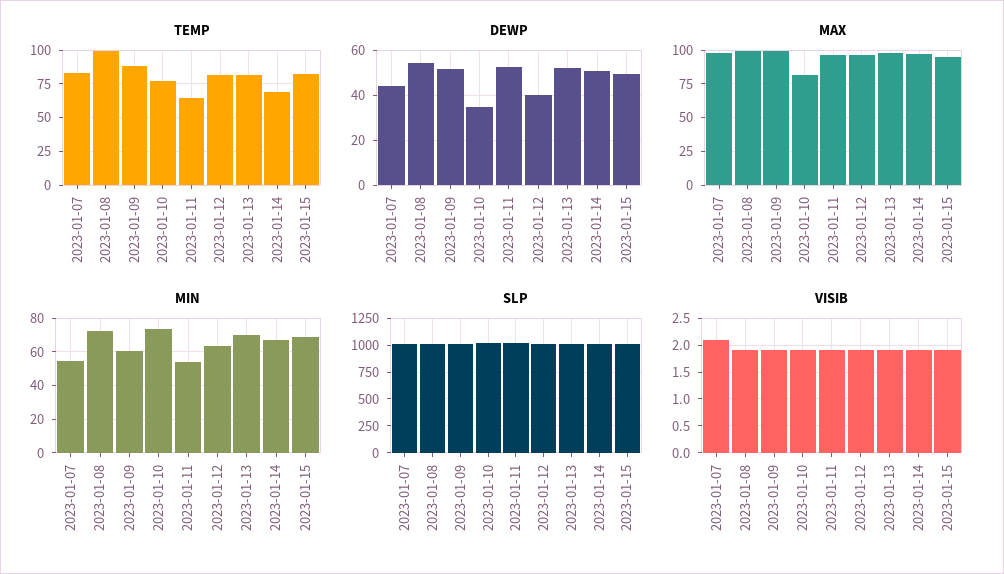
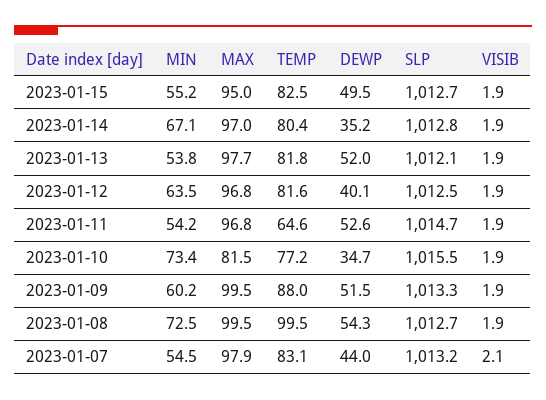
TEMP, 2023-01-14: 70 -> 80.4
DEWP, 2023-01-14: 50 -> 35.2
MIN, 2023-01-13: 70 -> 53.8
MIN, 2023-01-15: 70 -> 55.2

